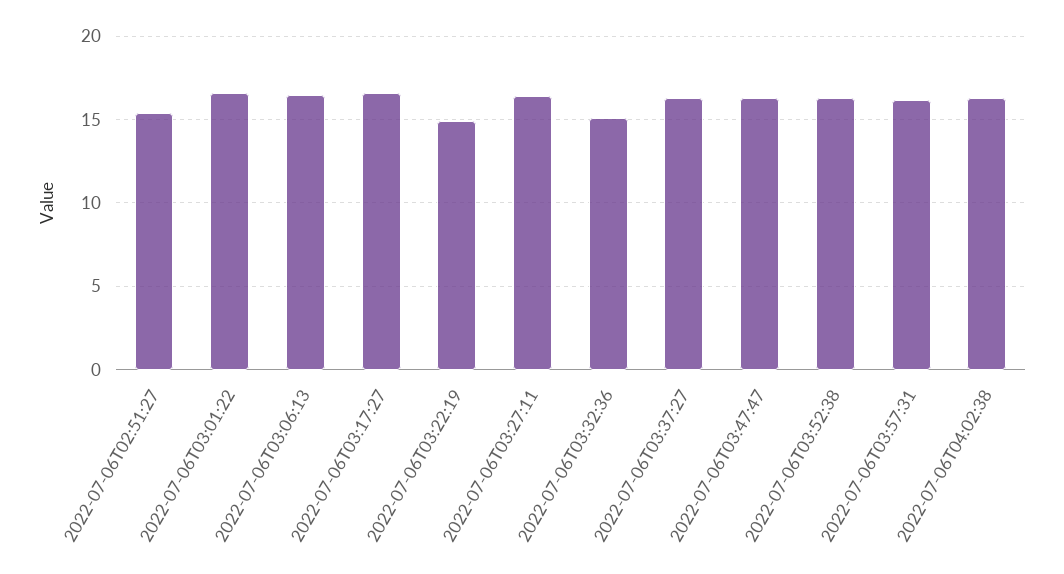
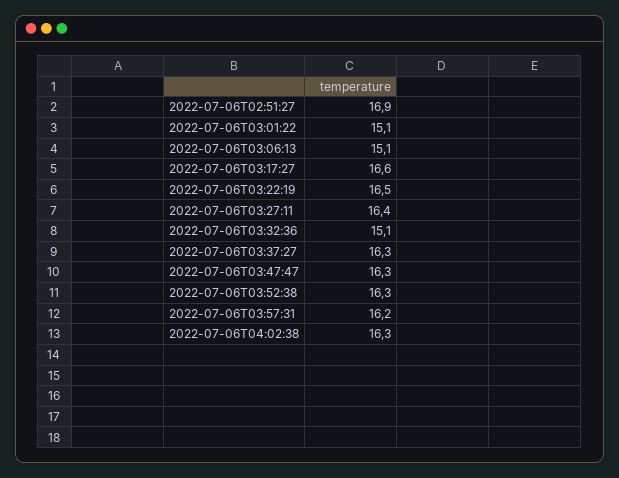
2022-07-06T02:51:27: 15.5 -> 16.9
2022-07-06T03:01:22: 16.5 -> 15.1
2022-07-06T03:06:13: 16.5 -> 15.1
2022-07-06T03:22:19: 15 -> 16.5

